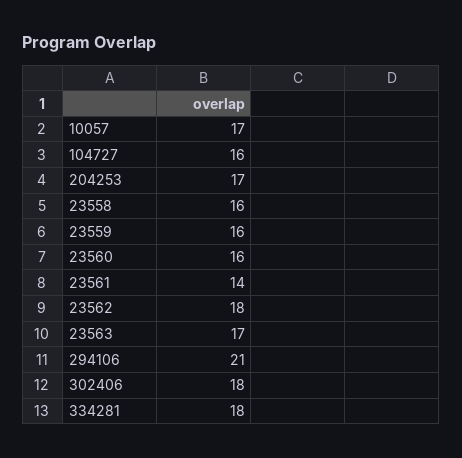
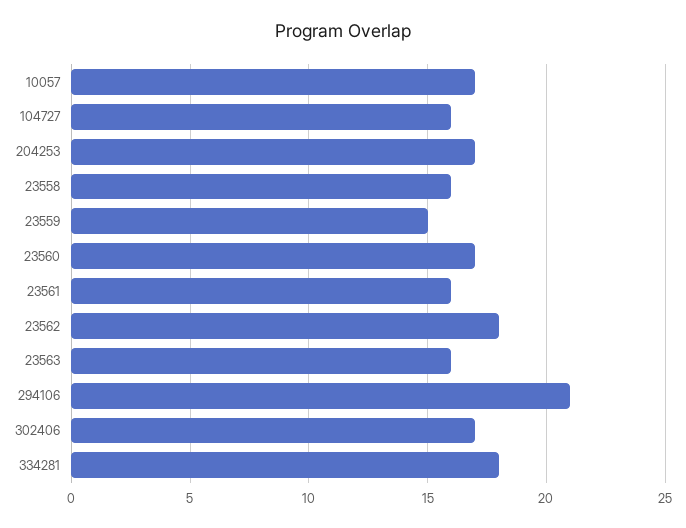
23559: 16 -> 15
23560: 16 -> 17
23561: 14 -> 16
23563: 17 -> 16
302406: 18 -> 17

